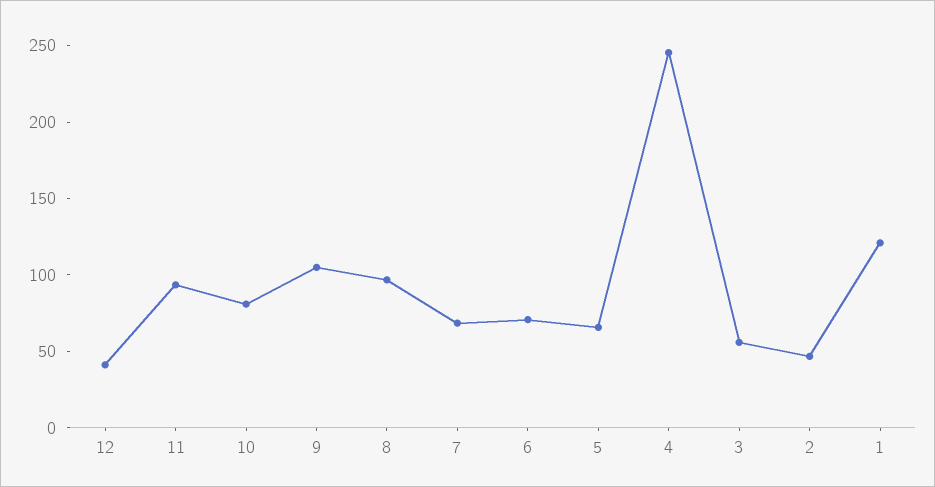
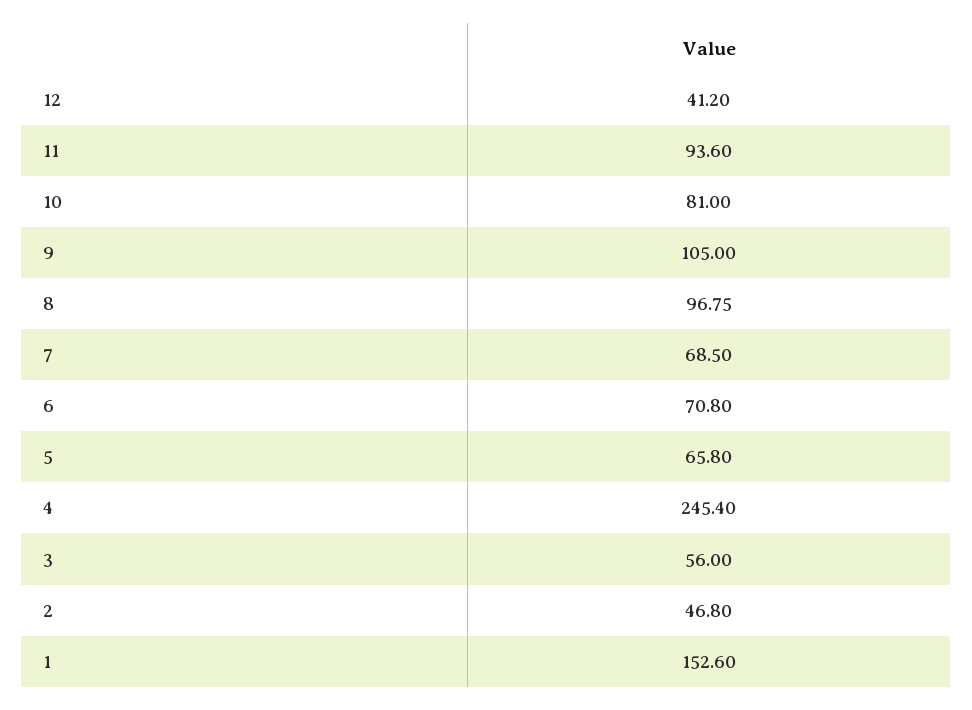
1: 120 -> 152.6

